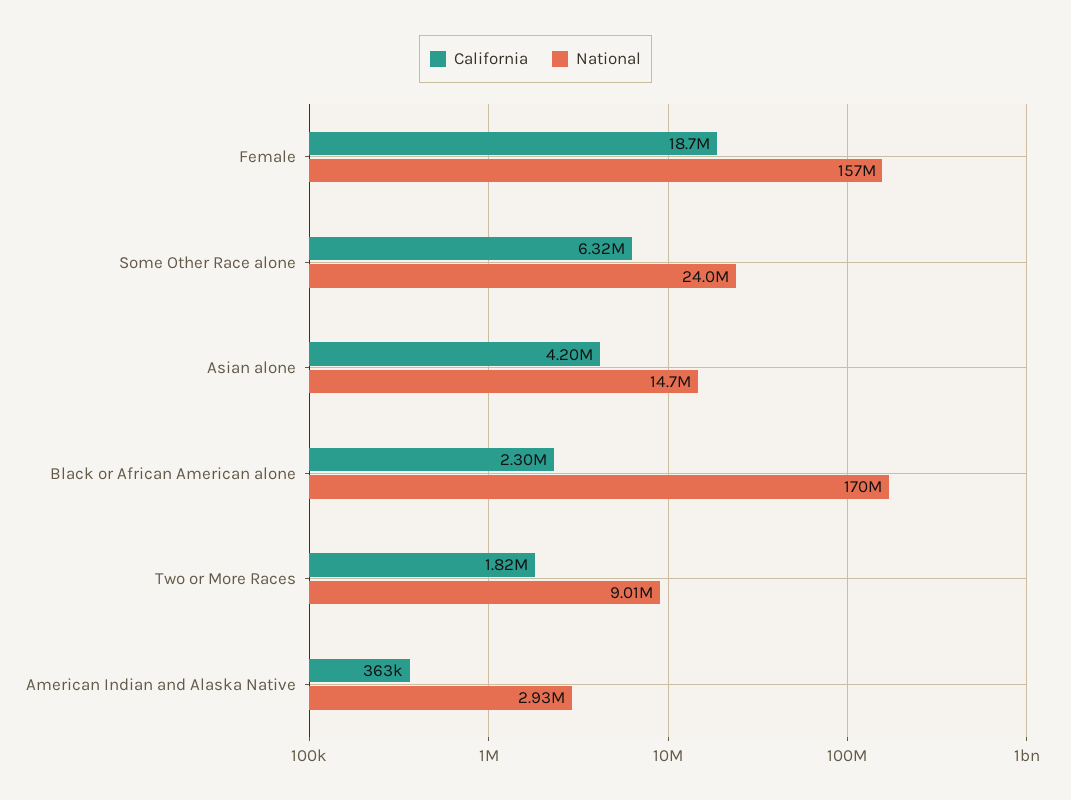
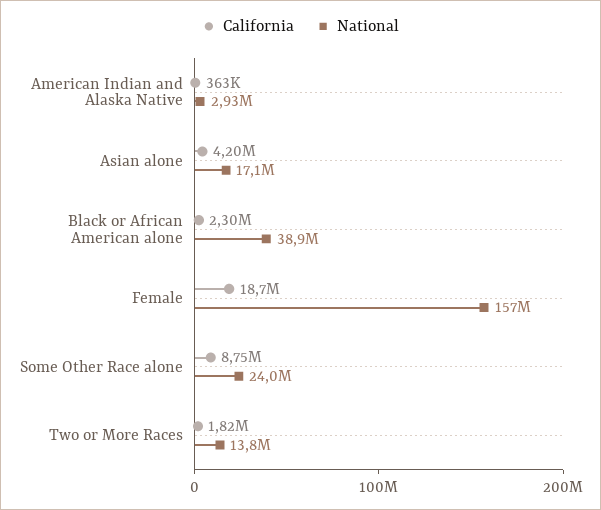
California, Some Other Race alone: 6320000 -> 8750000
National, Asian alone: 14700000 -> 17100000
National, Black or African American alone: 170000000 -> 38900000
National, Two or More Races: 9010000 -> 13800000

